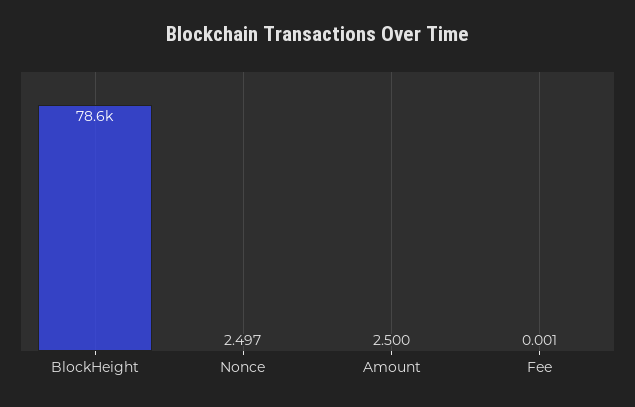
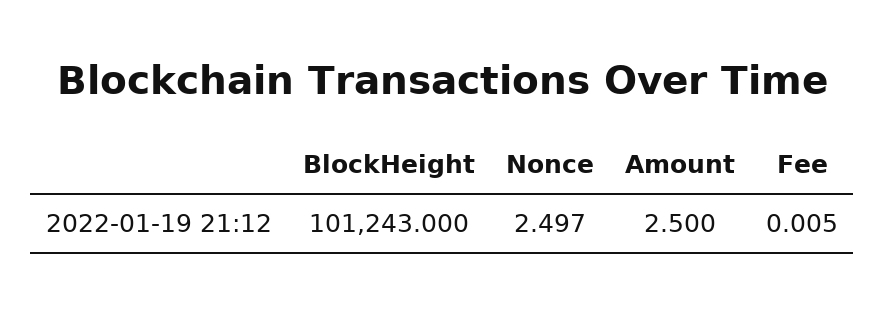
BlockHeight: 78600 -> 101243
Fee: 0.001 -> 0.005

